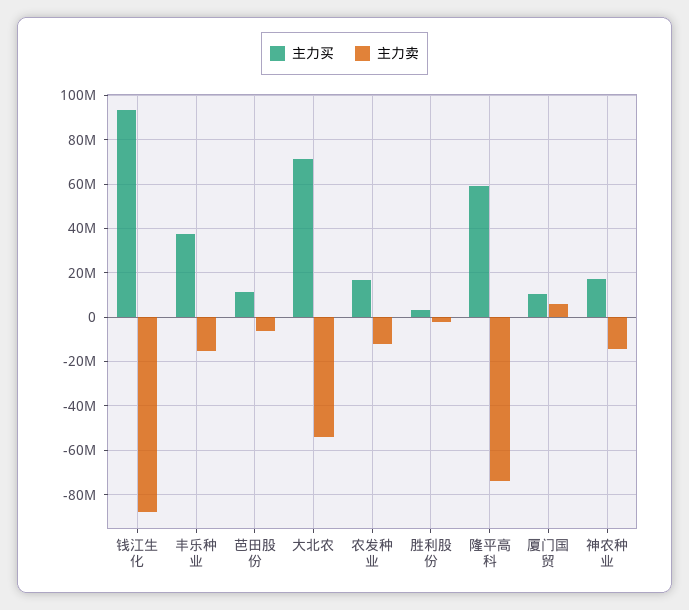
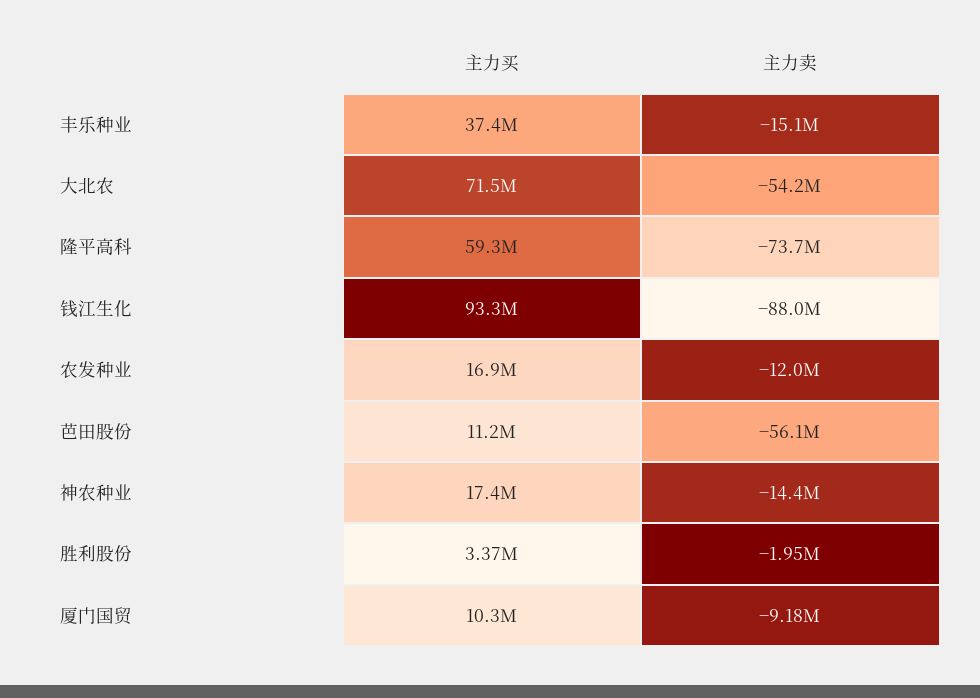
主力卖, 芭田股份: -5000000 -> -56100000
主力卖, 厦门国贸: 5000000 -> -9180000

